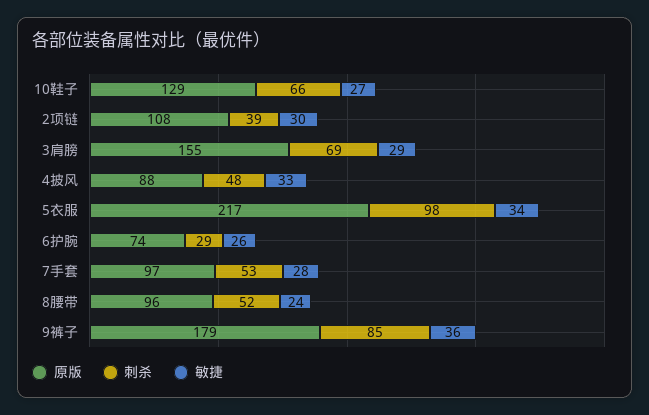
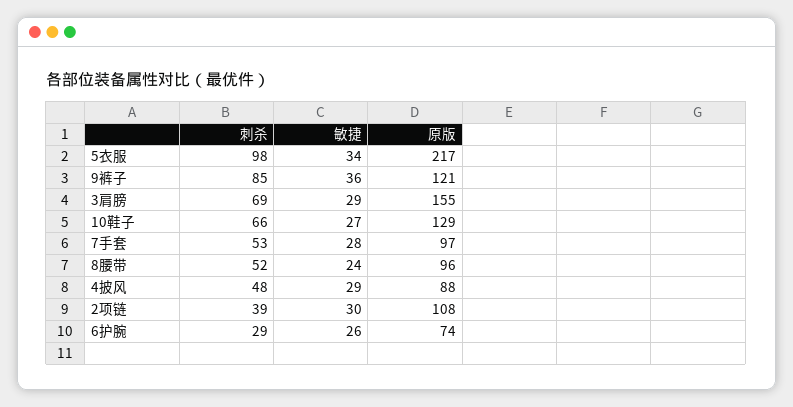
敏捷, 4披风: 33 -> 29
原版, 9裤子: 179 -> 121

